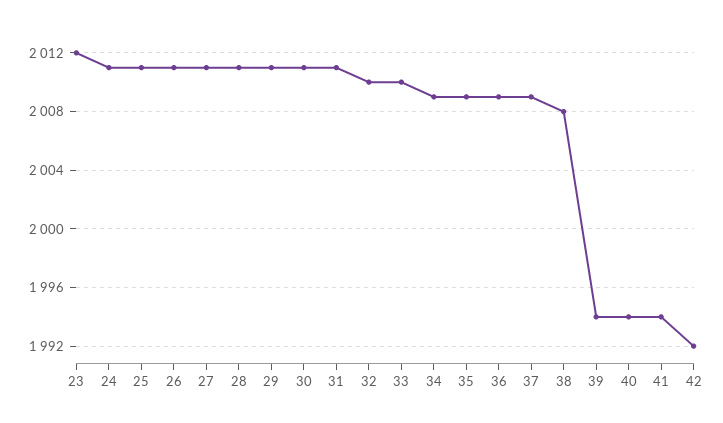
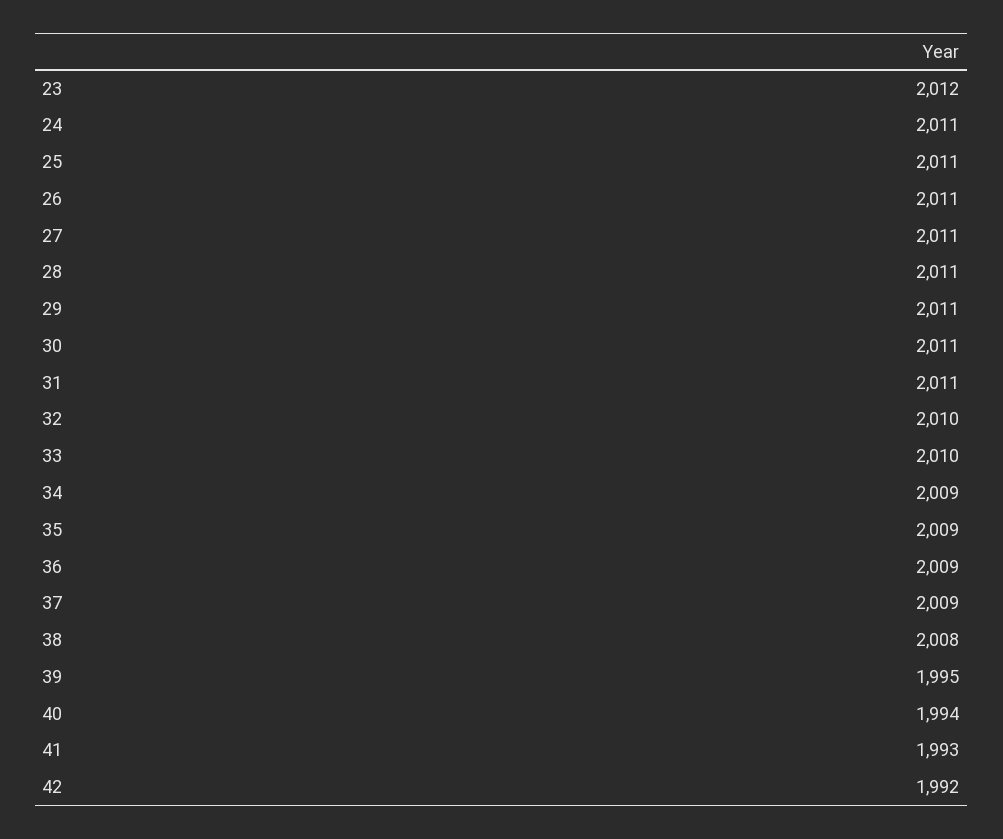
39: 1994 -> 1995
41: 1994 -> 1993

